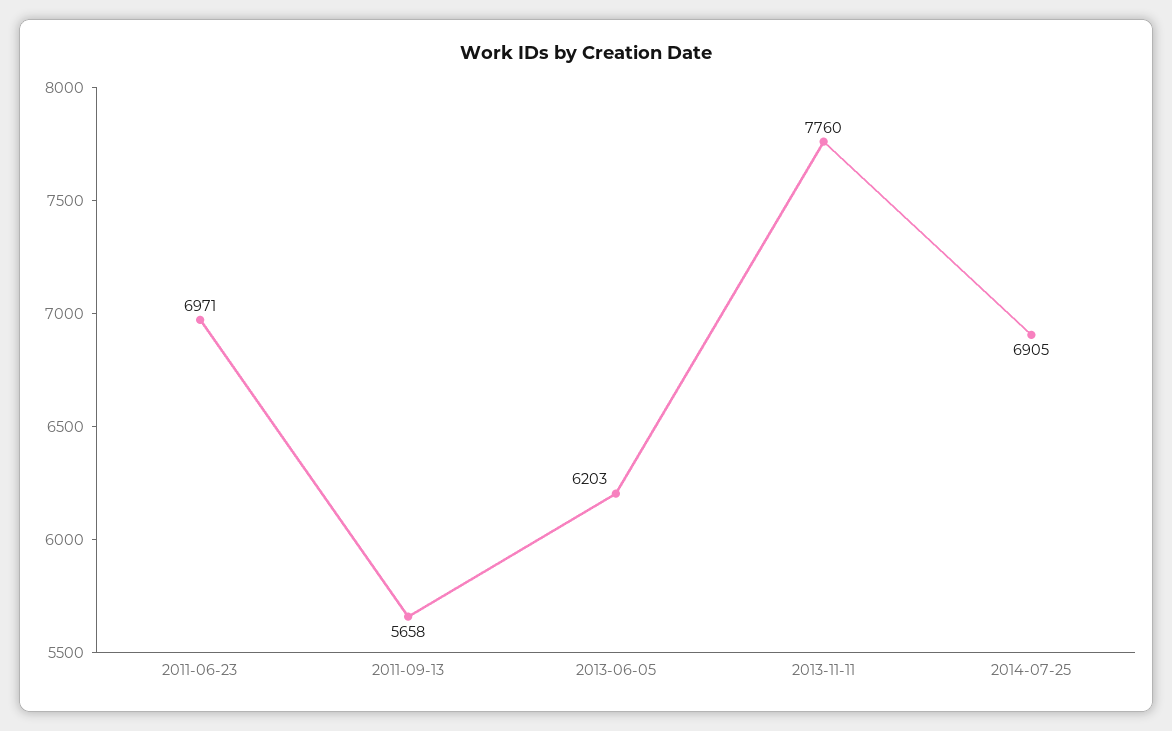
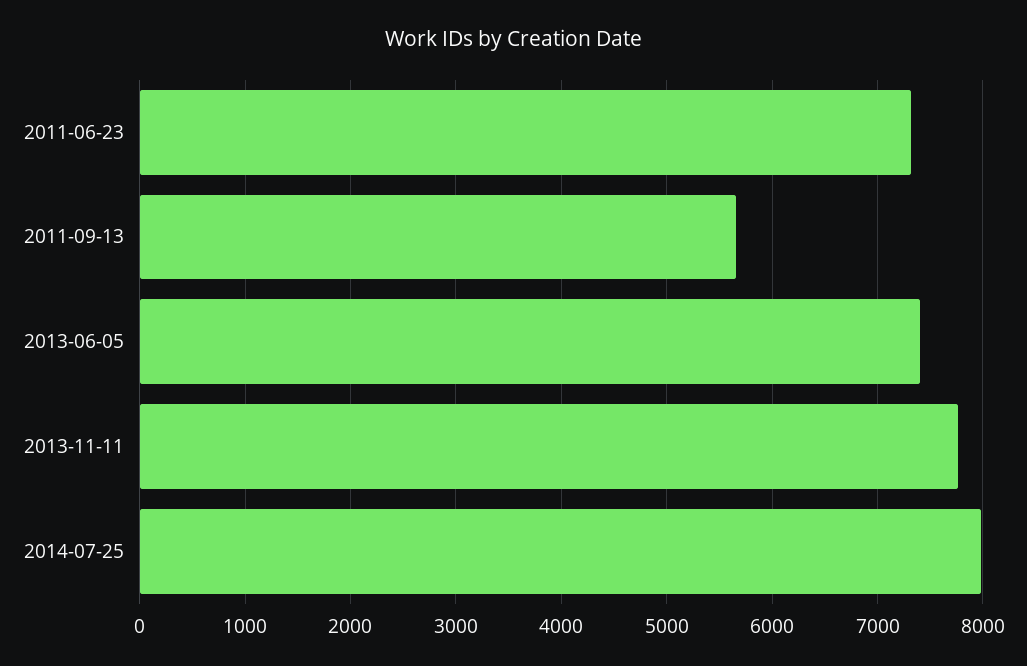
2011-06-23: 6971 -> 7300
2013-06-05: 6203 -> 7400
2014-07-25: 6905 -> 8000

